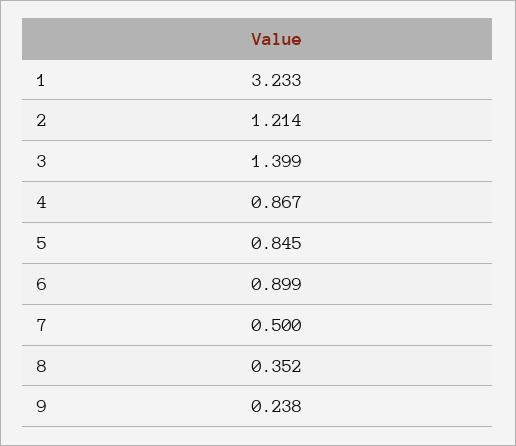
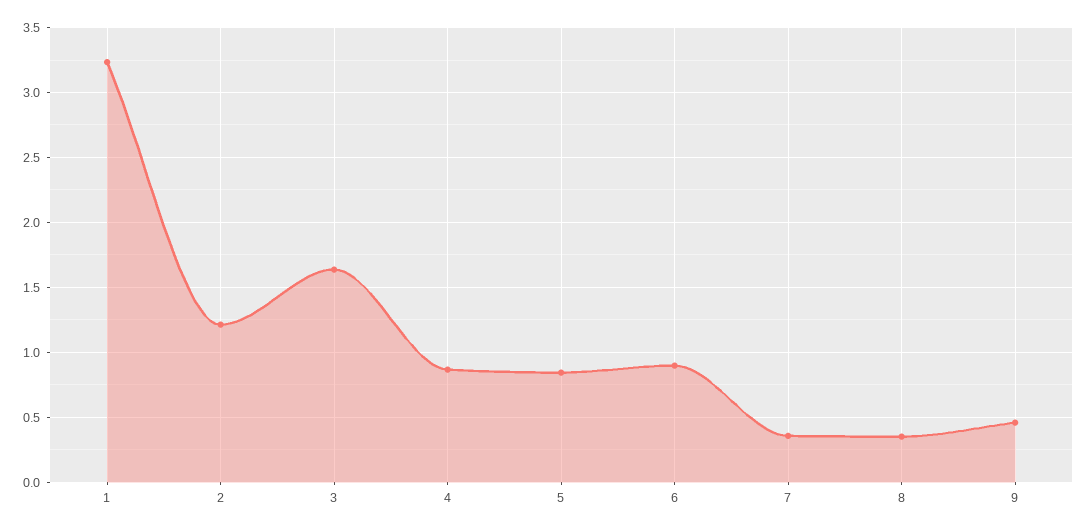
3: 1.399 -> 1.65
7: 0.5 -> 0.35
9: 0.238 -> 0.45

